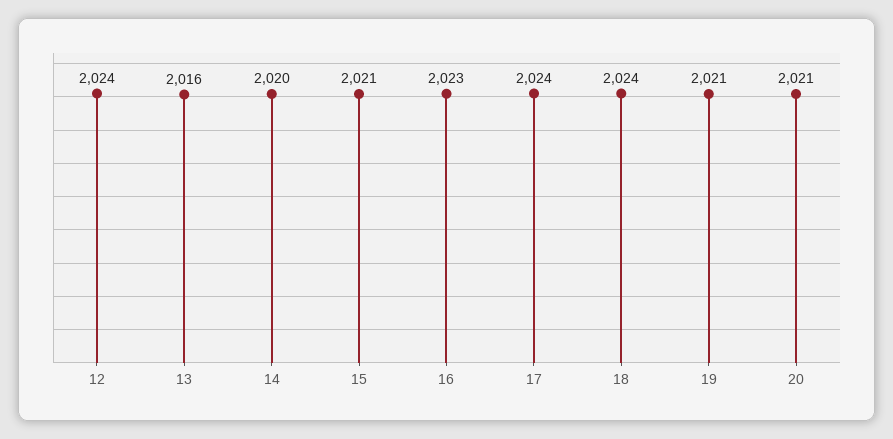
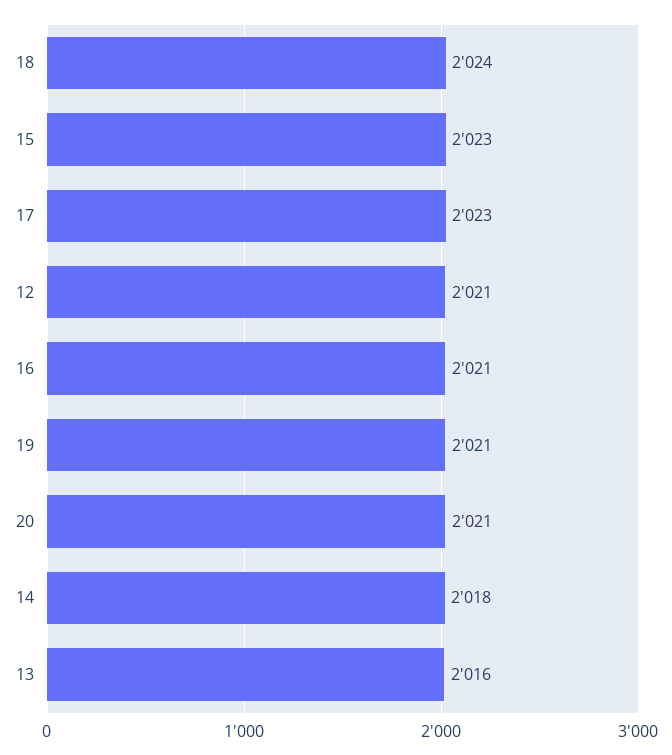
12: 2024 -> 2021
14: 2020 -> 2018
15: 2021 -> 2023
16: 2023 -> 2021
17: 2024 -> 2023

